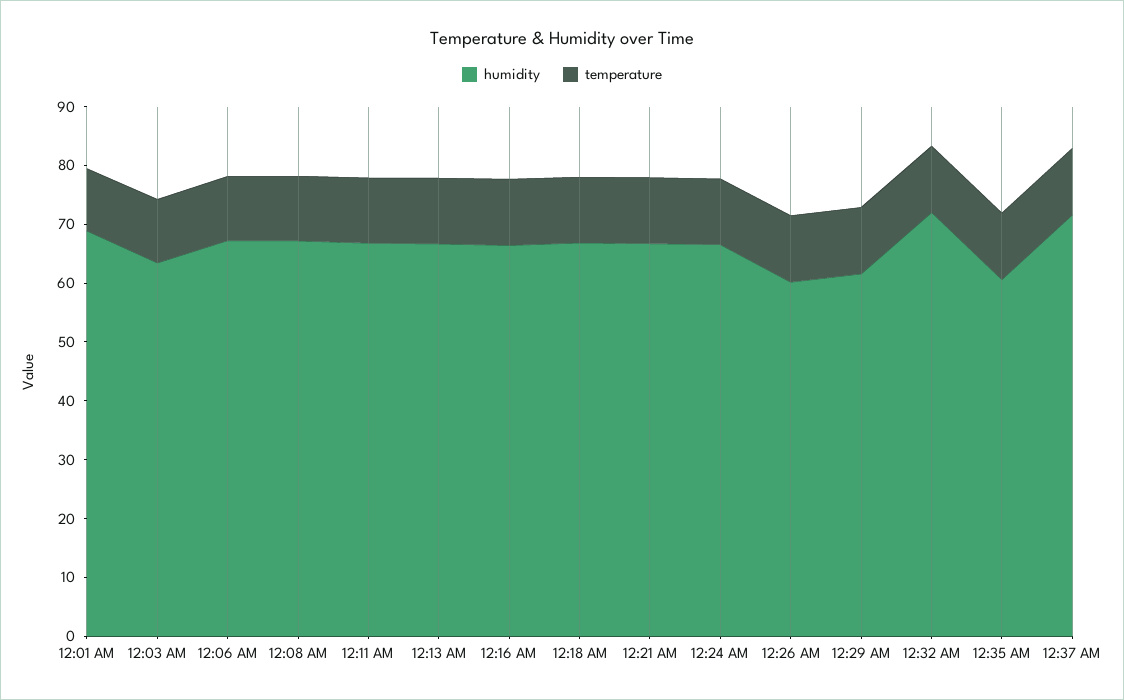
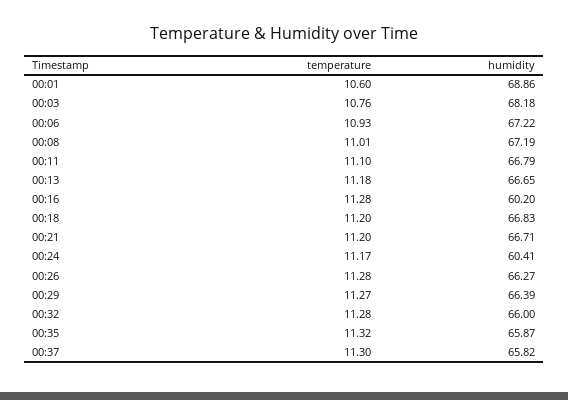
humidity, 12:03 AM: 64 -> 68.18
humidity, 12:16 AM: 66 -> 60.2
humidity, 12:24 AM: 66 -> 60.41
humidity, 12:26 AM: 60 -> 66.27
humidity, 12:29 AM: 62 -> 66.39
humidity, 12:32 AM: 72 -> 66
humidity, 12:35 AM: 60 -> 65.87
humidity, 12:37 AM: 72 -> 65.82

